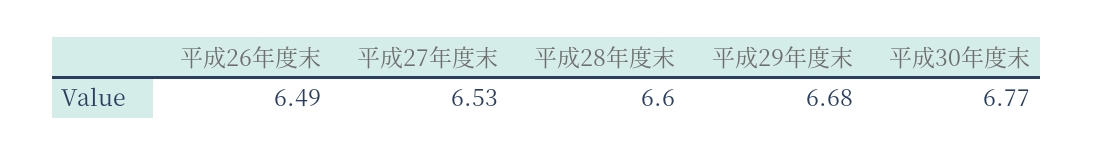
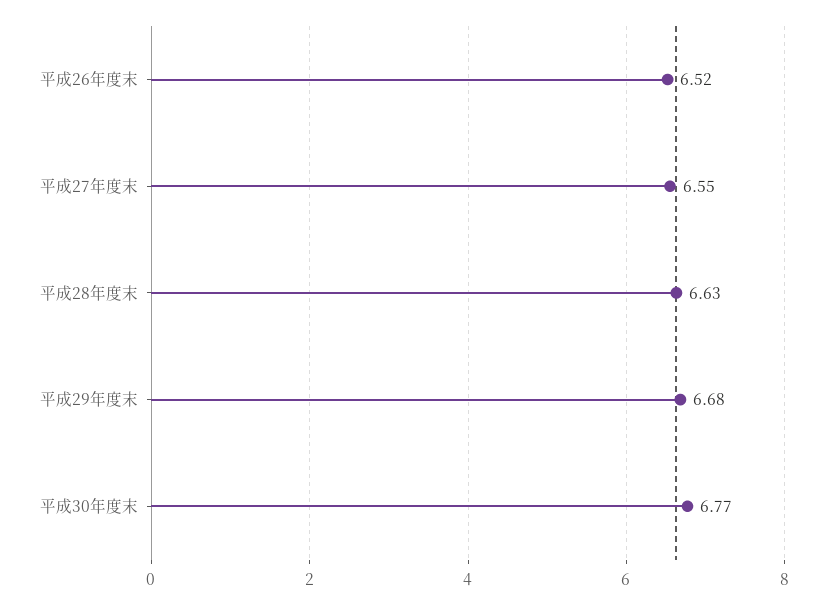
平成26年度末: 6.49 -> 6.52
平成27年度末: 6.53 -> 6.55
平成28年度末: 6.6 -> 6.63

